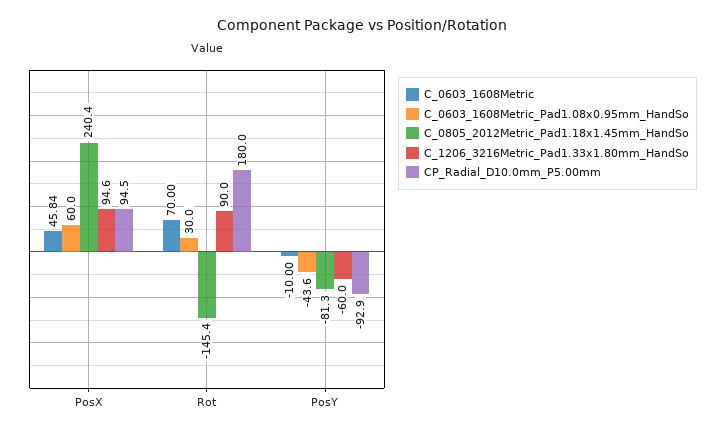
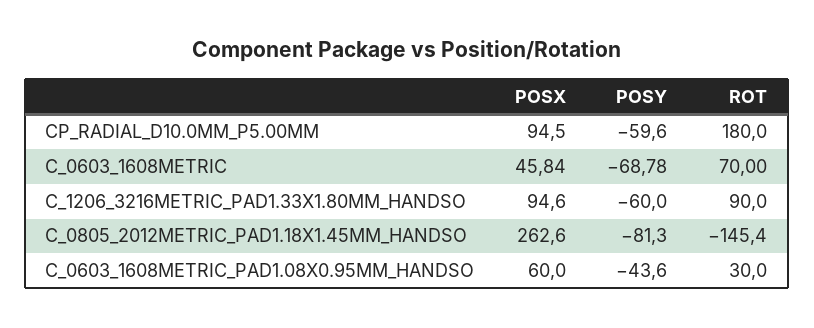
C_0805_2012Metric_Pad1.18x1.45mm_HandSo, PosX: 240.4 -> 262.6
C_0603_1608Metric, PosY: -10 -> -68.78
CP_Radial_D10.0mm_P5.00mm, PosY: -92.9 -> -59.6

